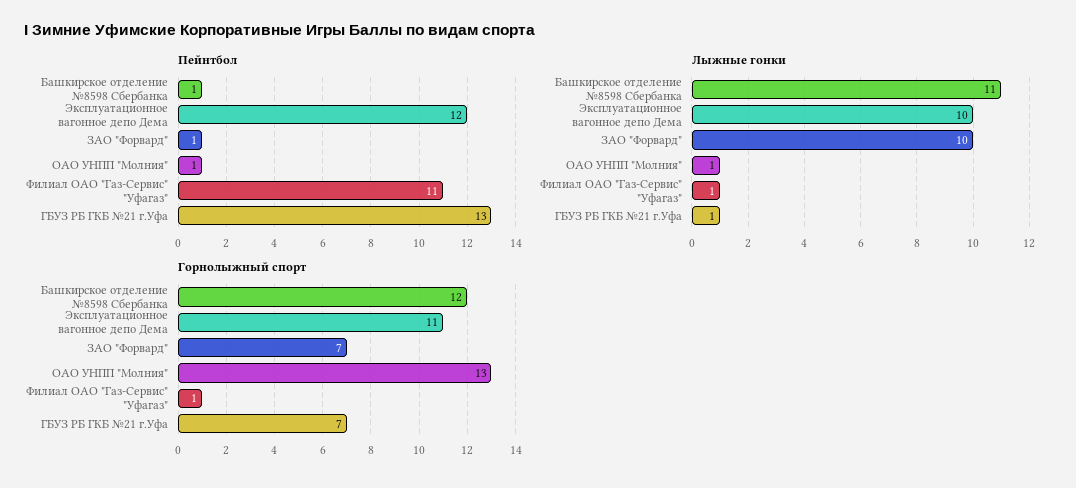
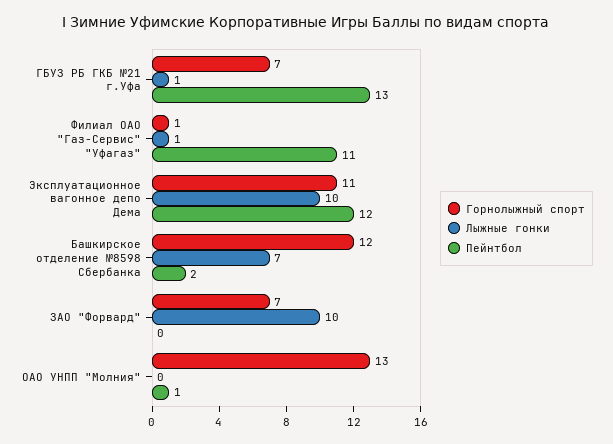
Пейнтбол, Башкирское отделение №8598 Сбербанка: 1 -> 2
Пейнтбол, ЗАО "Форвард": 1 -> 0
Лыжные гонки, Башкирское отделение №8598 Сбербанка: 11 -> 7
Лыжные гонки, ОАО УНПП "Молния": 1 -> 0

